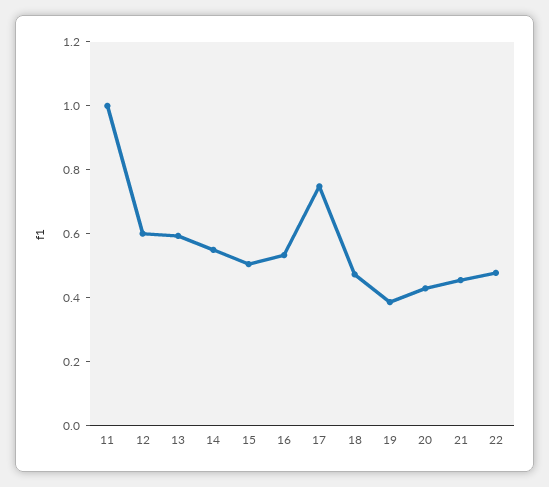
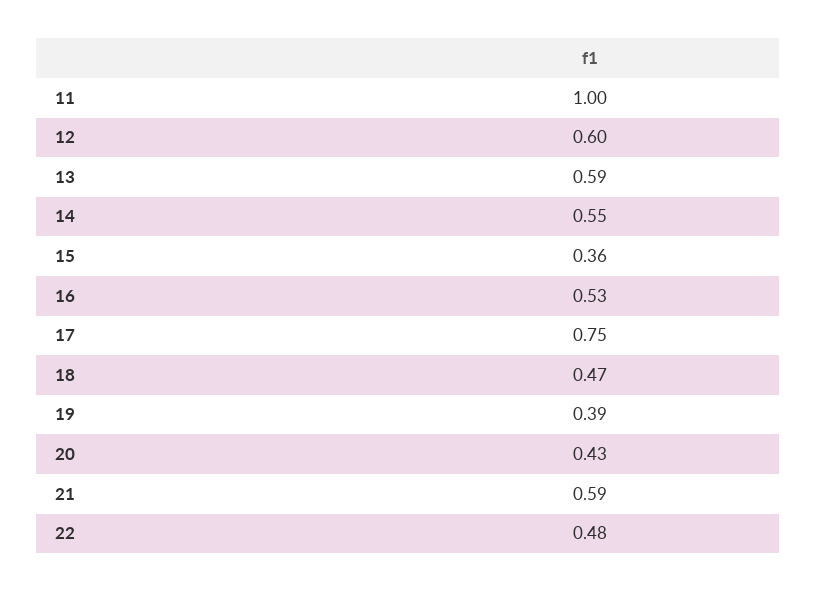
15: 0.5 -> 0.36
21: 0.45 -> 0.59

